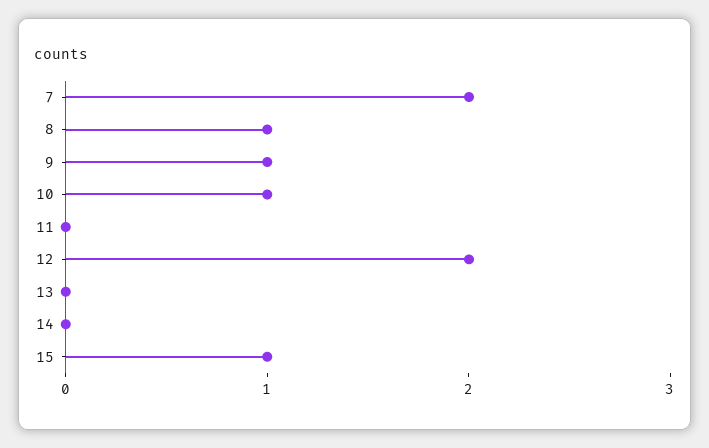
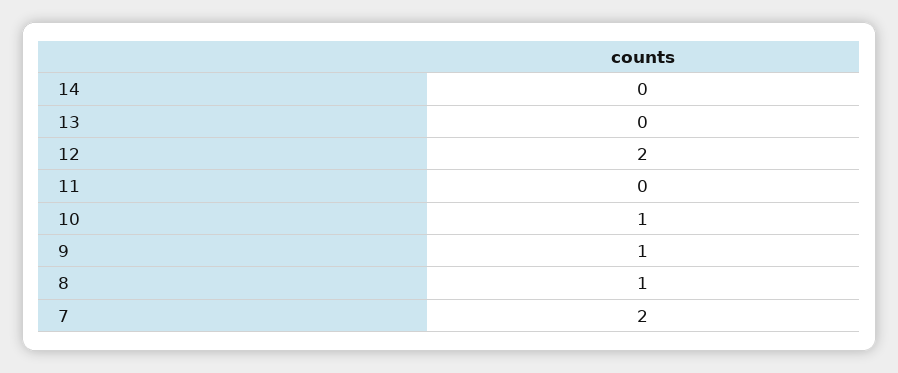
15: 1 -> none

